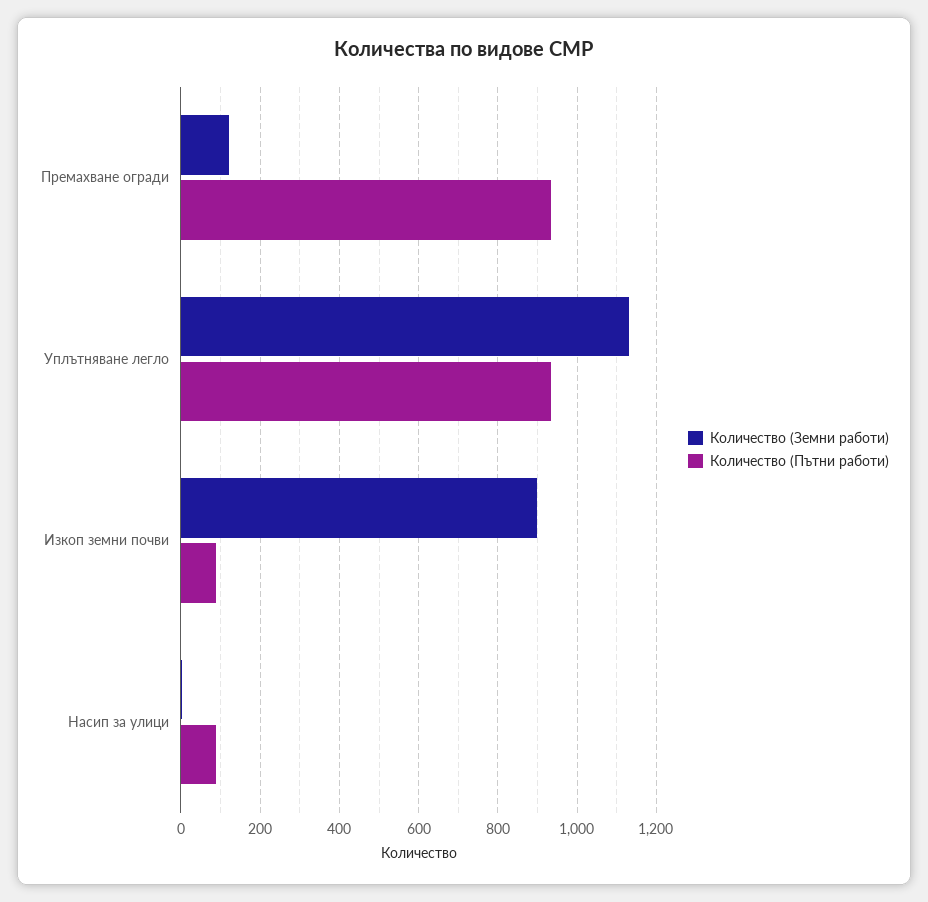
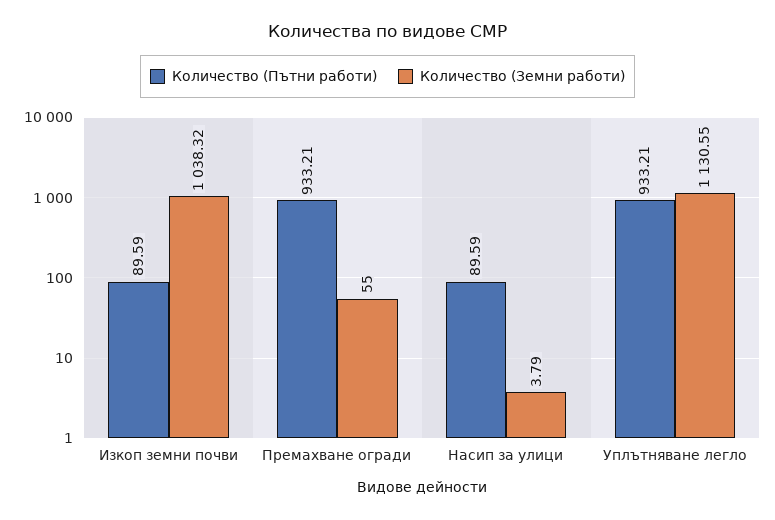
Количество (Земни работи), Премахване огради: 120 -> 55
Количество (Земни работи), Изкоп земни почви: 900 -> 1038.32

